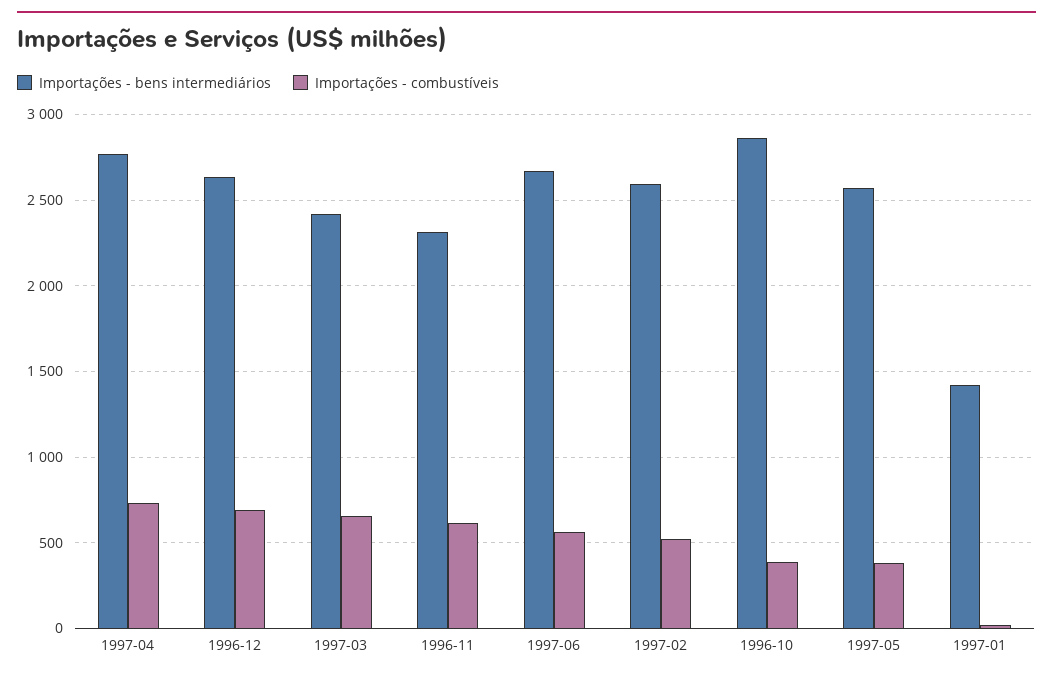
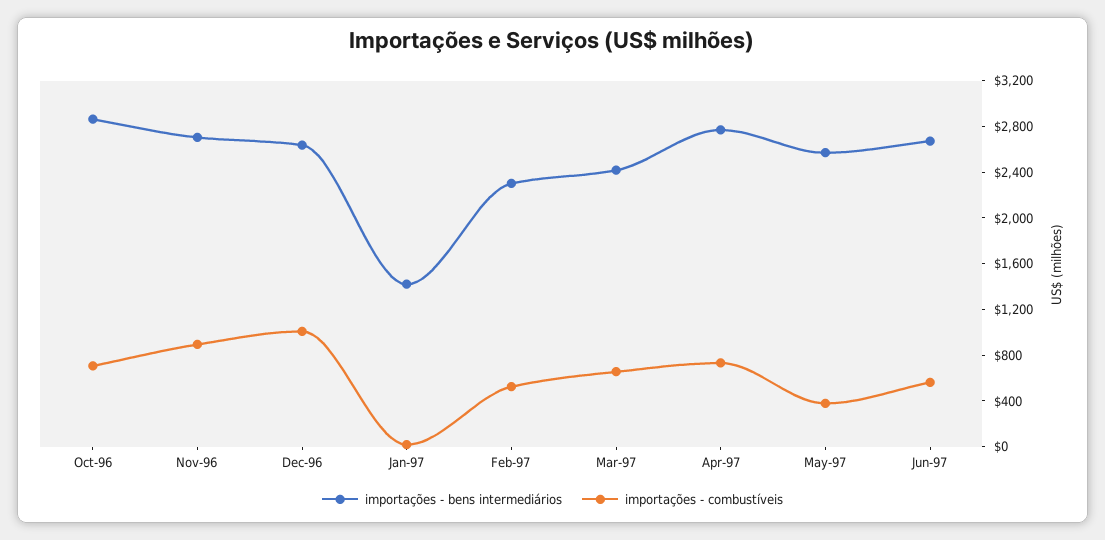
Importações - combustíveis, 1996-12: 700 -> 1000
Importações - bens intermediários, 1996-11: 2300 -> 2700
Importações - combustíveis, 1996-11: 600 -> 900
Importações - bens intermediários, 1997-02: 2600 -> 2300
Importações - combustíveis, 1996-10: 400 -> 700

